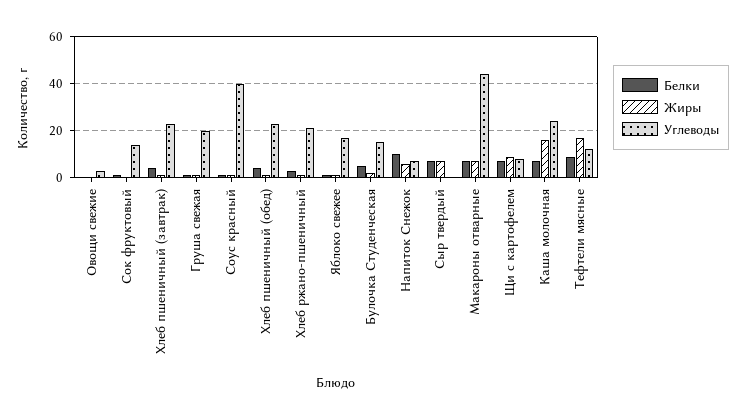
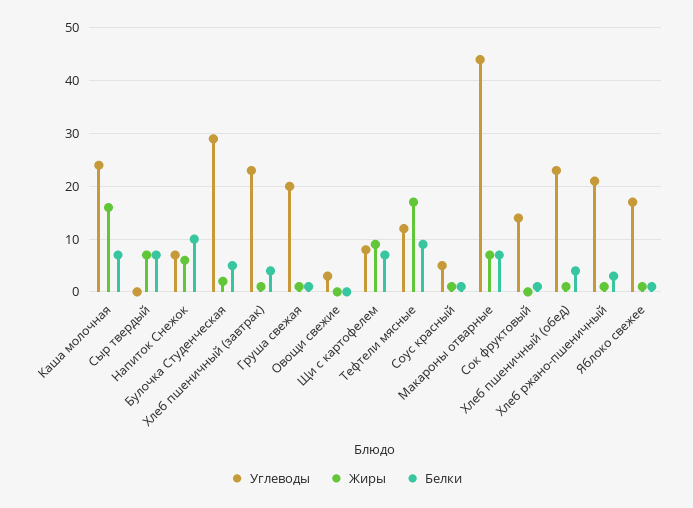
Углеводы, Соус красный: 40 -> 5
Углеводы, Булочка Студенческая: 15 -> 30

